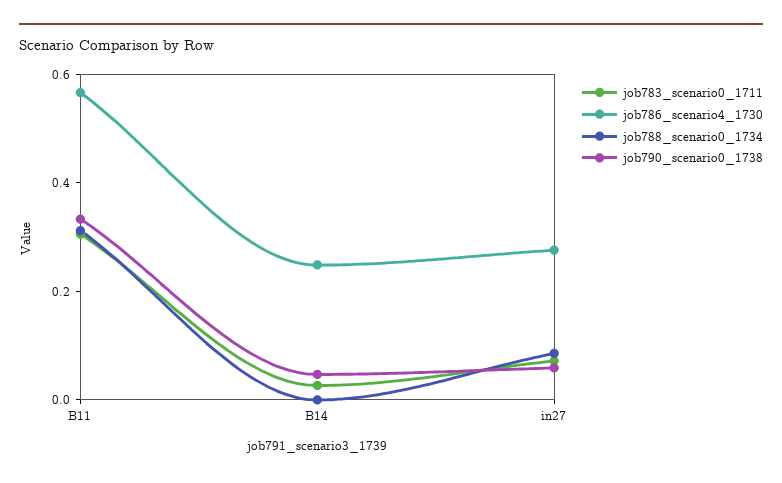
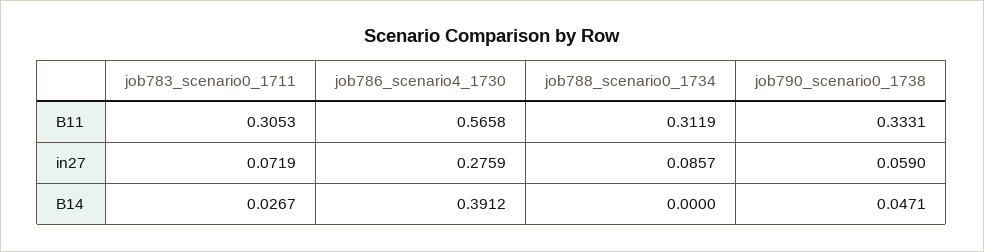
job786_scenario4_1730, B14: 0.25 -> 0.3912

